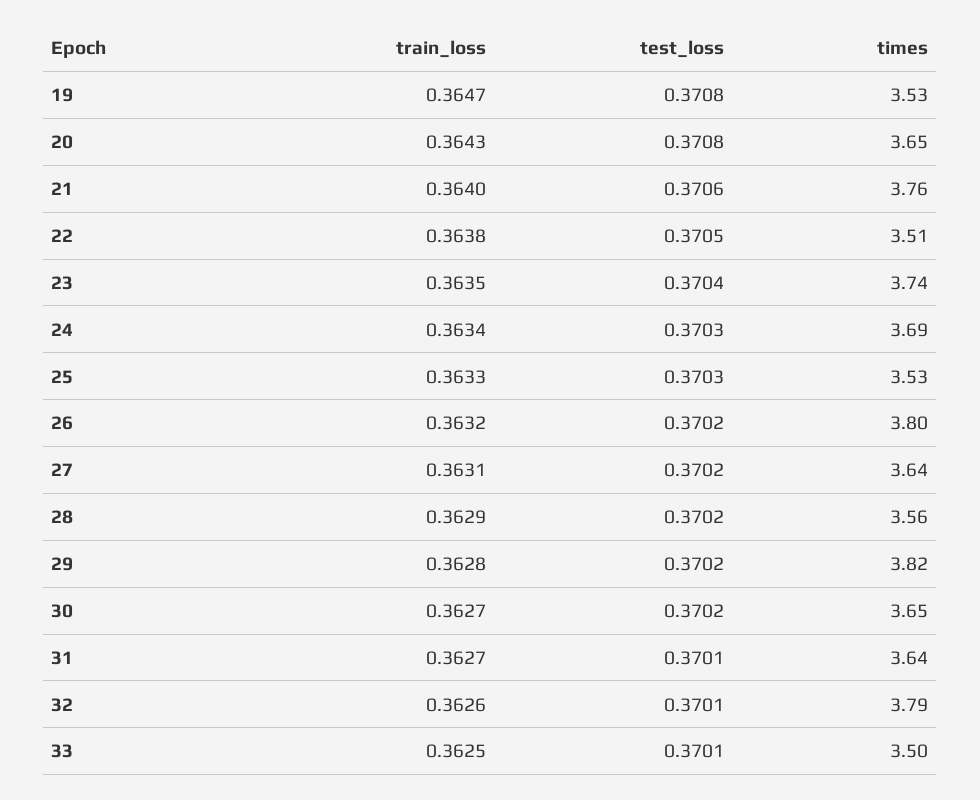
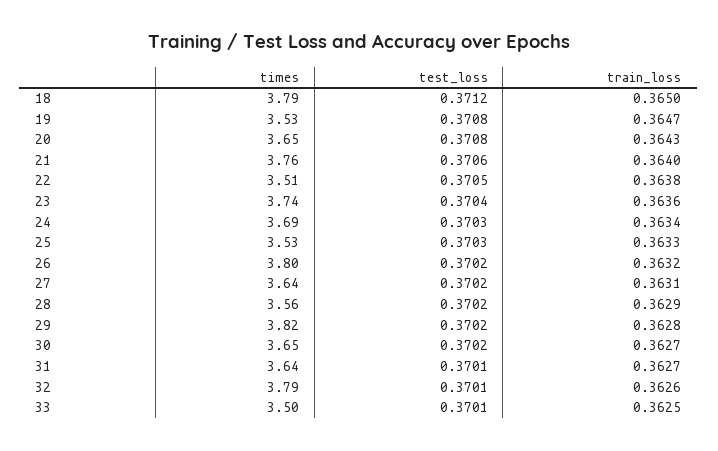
train_loss, 23: 0.3635 -> 0.3636
times, 18: none -> 3.79
test_loss, 18: none -> 0.3712
train_loss, 18: none -> 0.365

